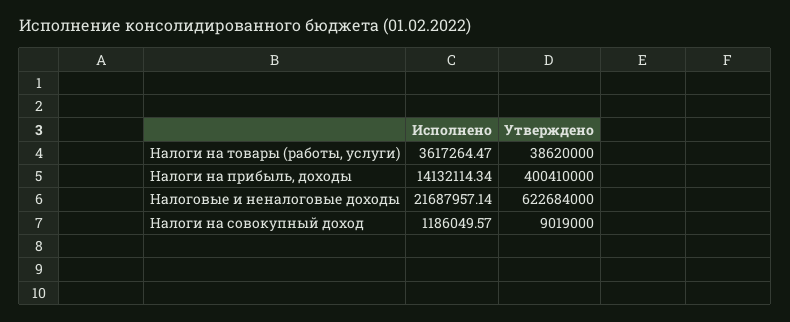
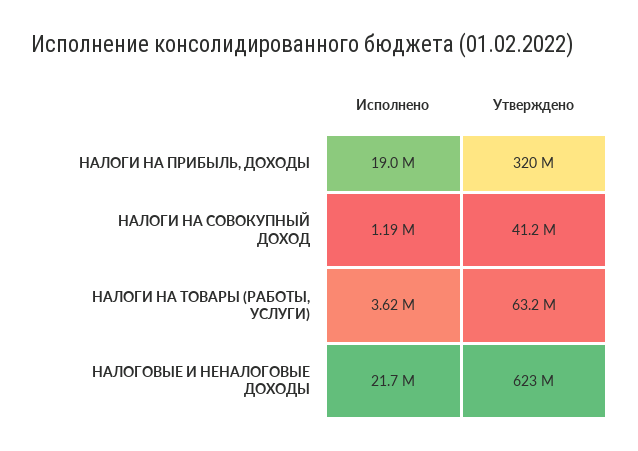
Утверждено, Налоги на товары (работы, услуги): 38620000 -> 63200000
Исполнено, Налоги на прибыль, доходы: 14132114.34 -> 19000000
Утверждено, Налоги на прибыль, доходы: 400410000 -> 320000000
Утверждено, Налоги на совокупный доход: 9019000 -> 41200000

